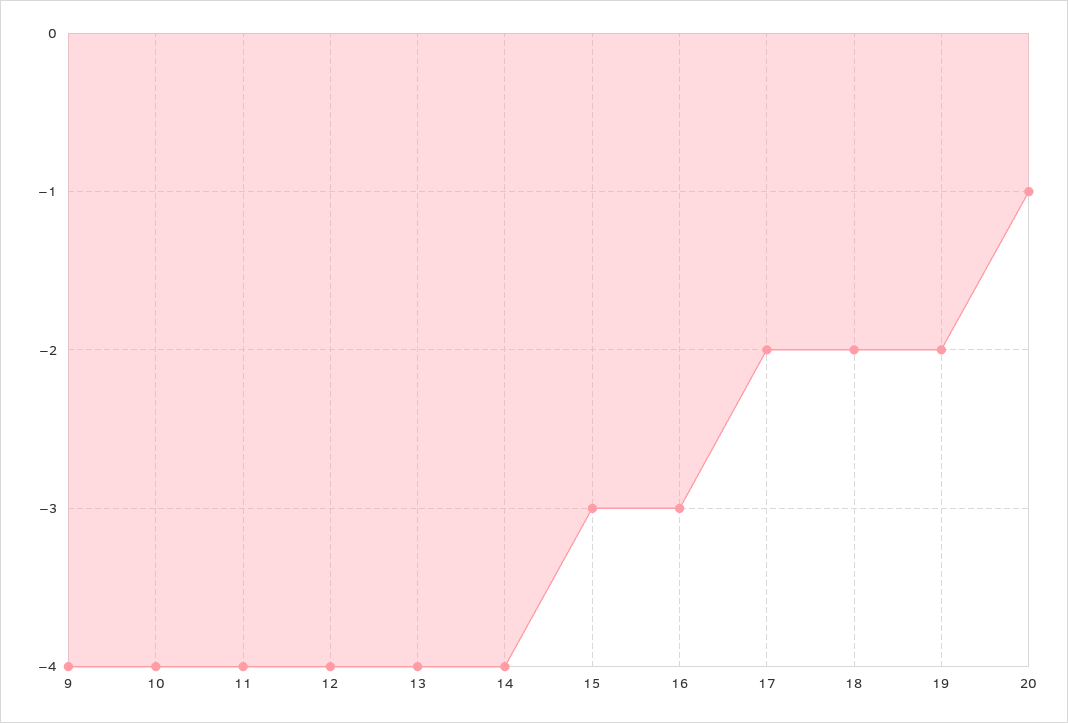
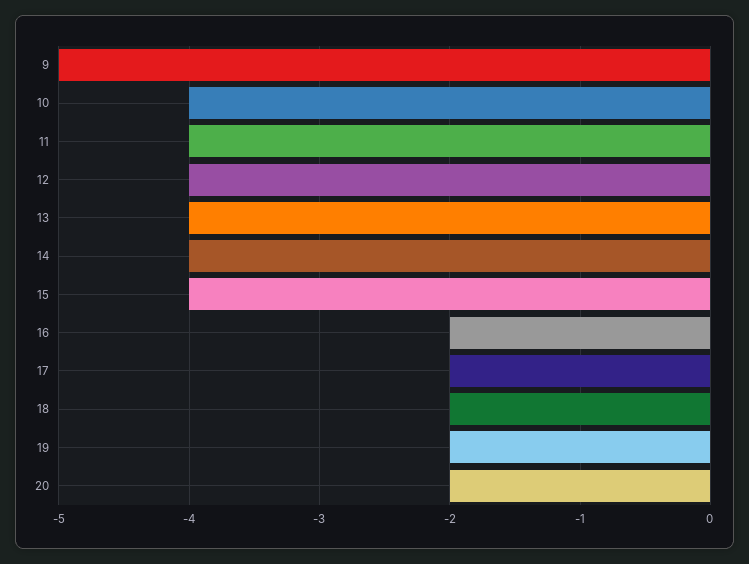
9: -4 -> -5
15: -3 -> -4
16: -3 -> -2
20: -1 -> -2

